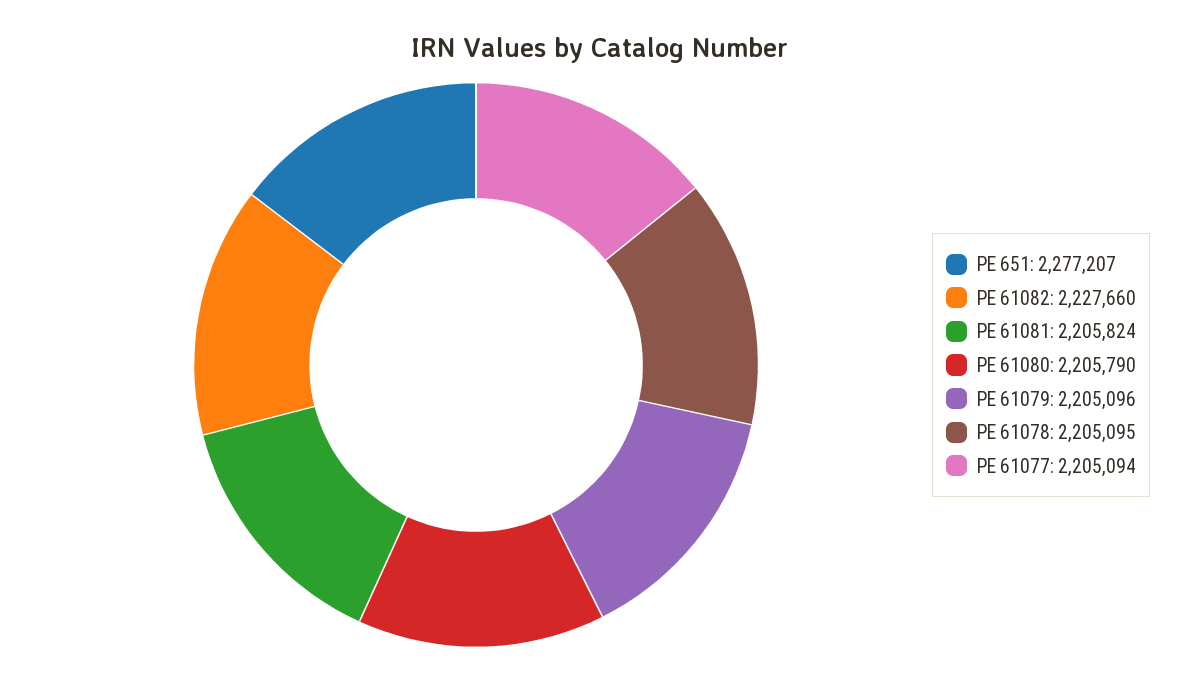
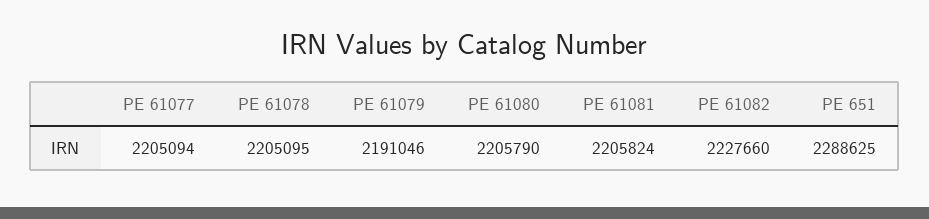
PE 651: 2277207 -> 2288625
PE 61079: 2205096 -> 2191046

